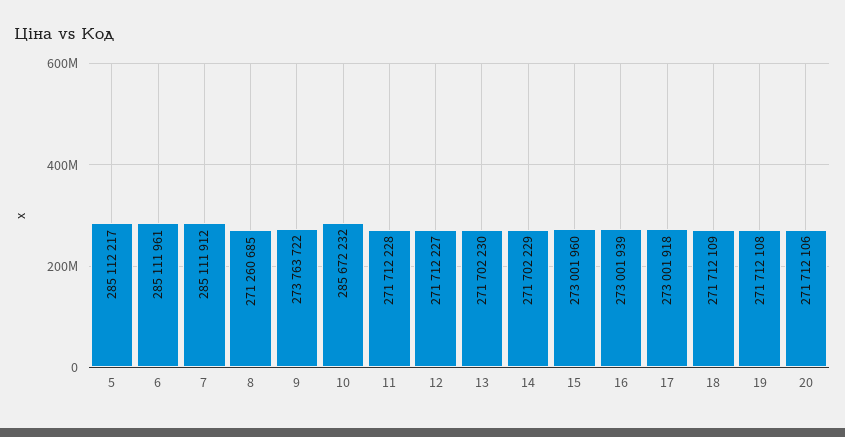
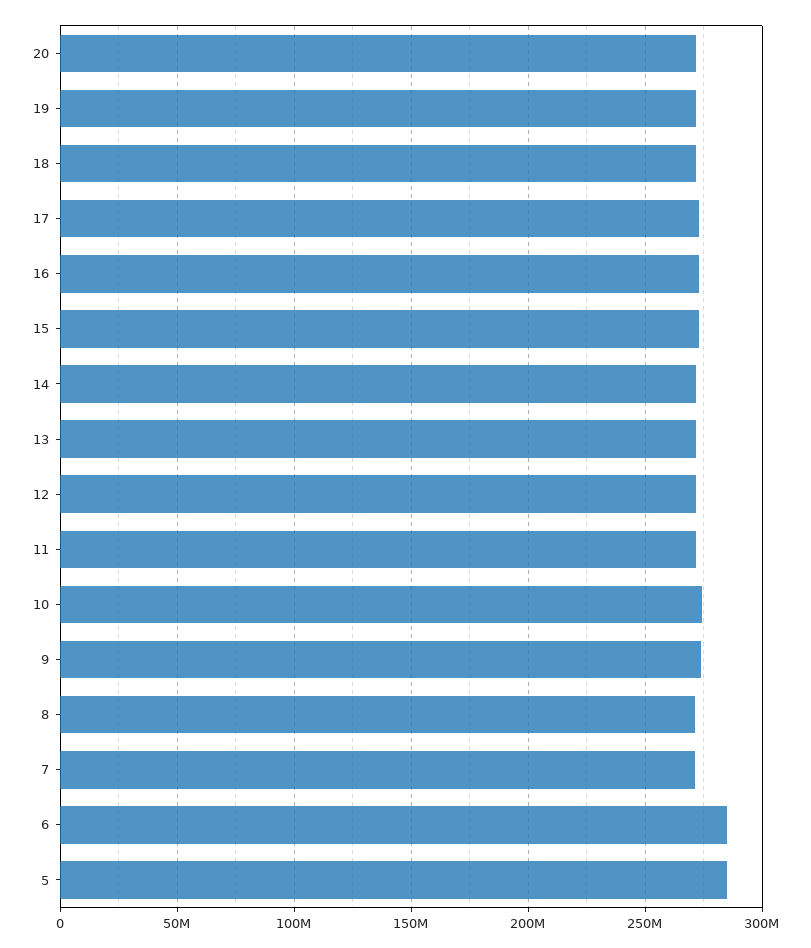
7: 285111912 -> 270000000
10: 285672232 -> 275000000

